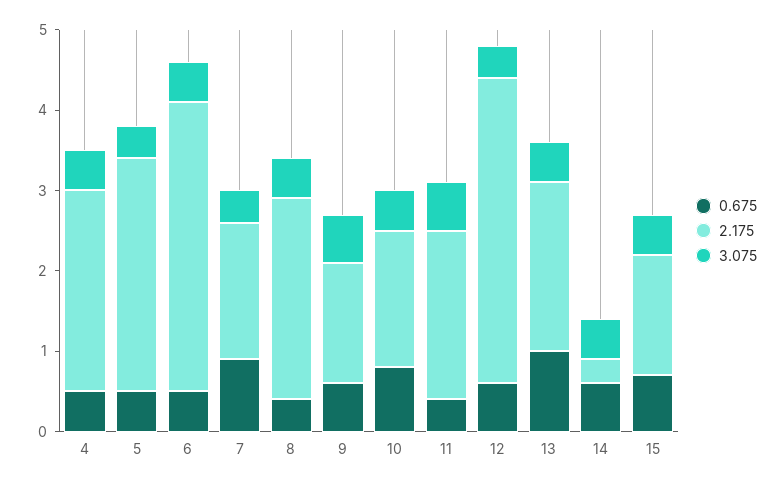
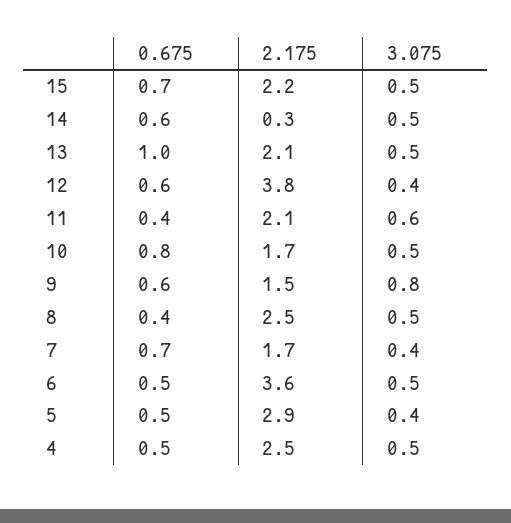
0.675, 7: 0.9 -> 0.7
3.075, 9: 0.6 -> 0.8
2.175, 15: 1.5 -> 2.2

